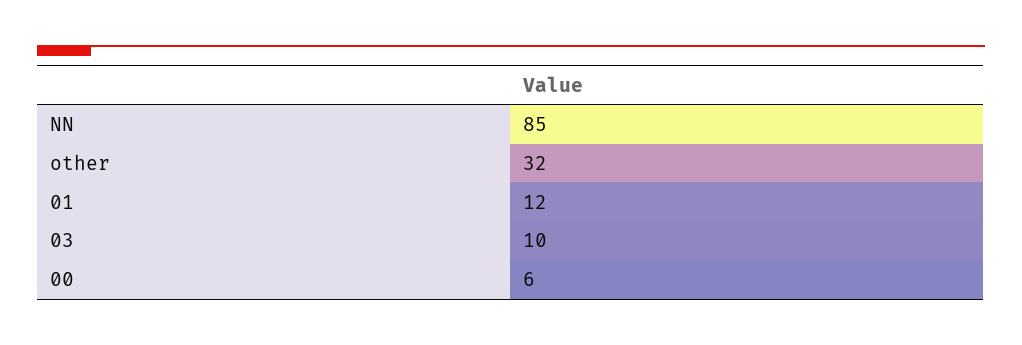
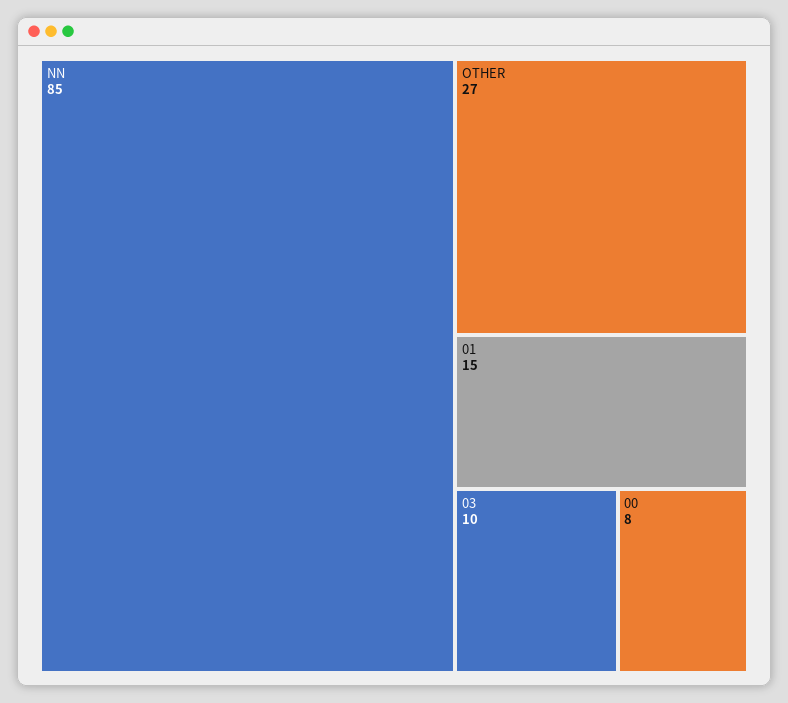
other: 32 -> 27
01: 12 -> 15
00: 6 -> 8

